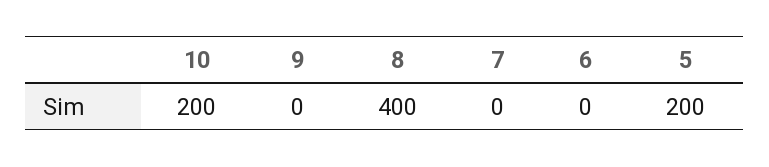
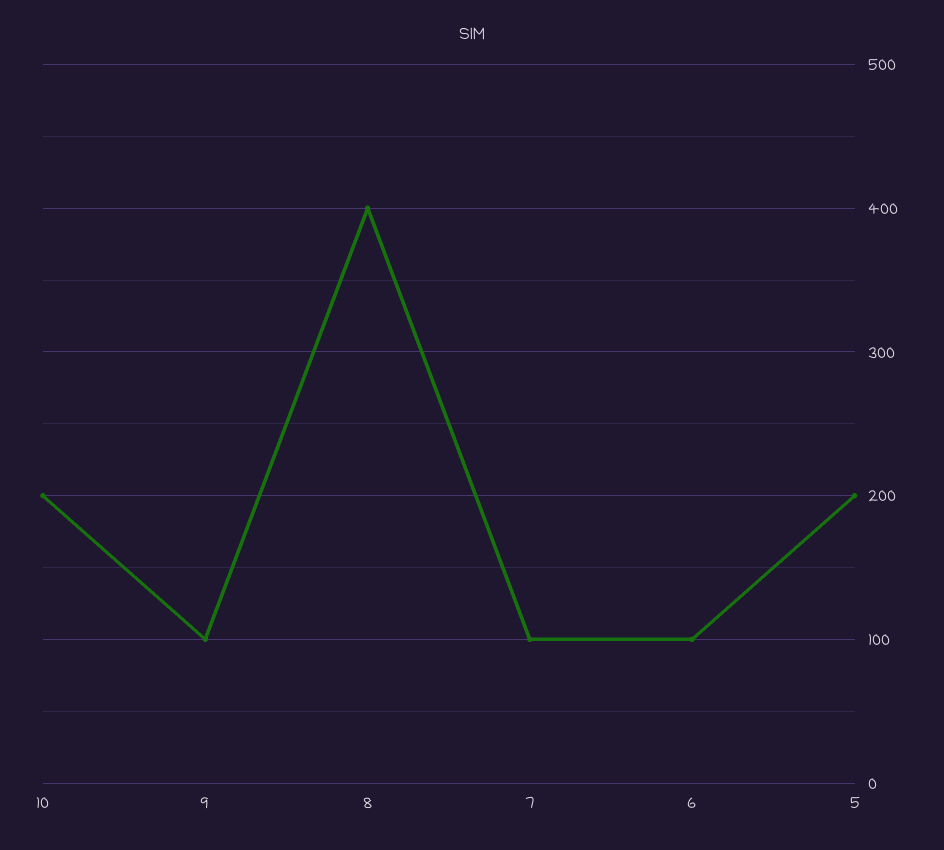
9: 0 -> 100
7: 0 -> 100
6: 0 -> 100

